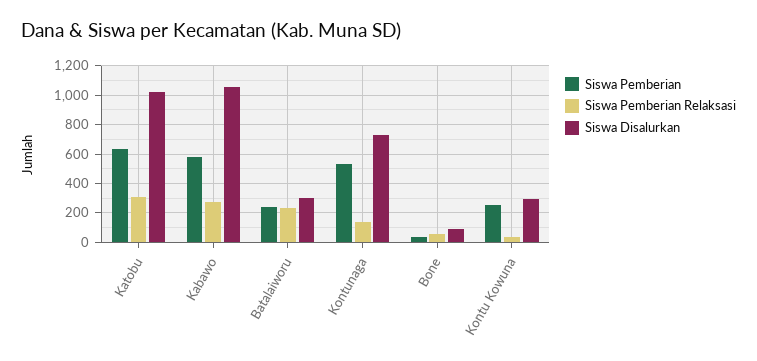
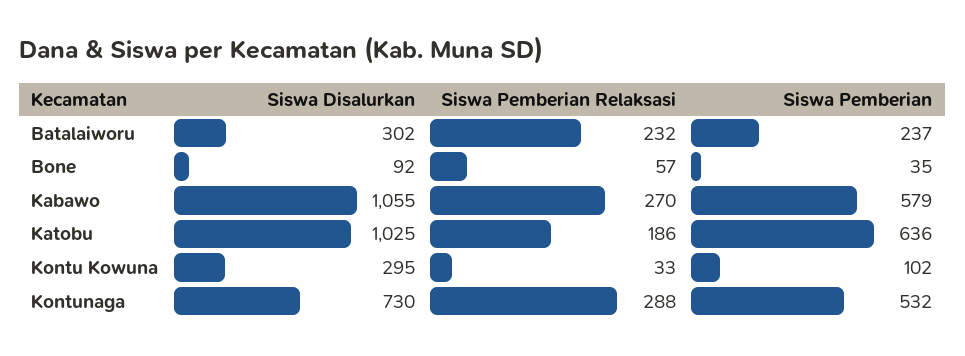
Siswa Pemberian Relaksasi, Katobu: 300 -> 186
Siswa Pemberian Relaksasi, Kontunaga: 150 -> 288
Siswa Pemberian, Kontu Kowuna: 250 -> 102

